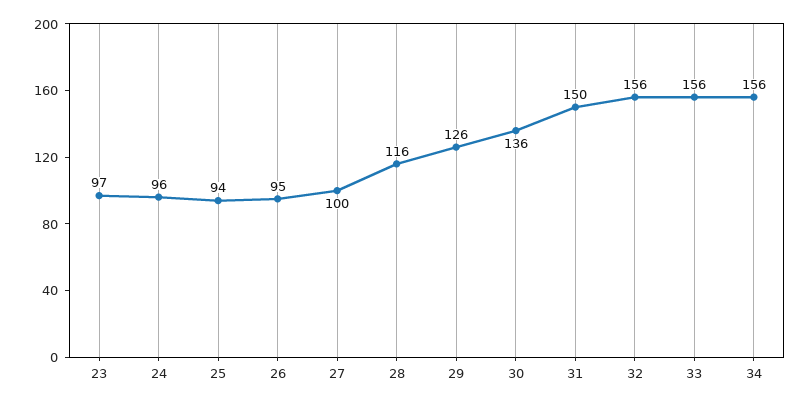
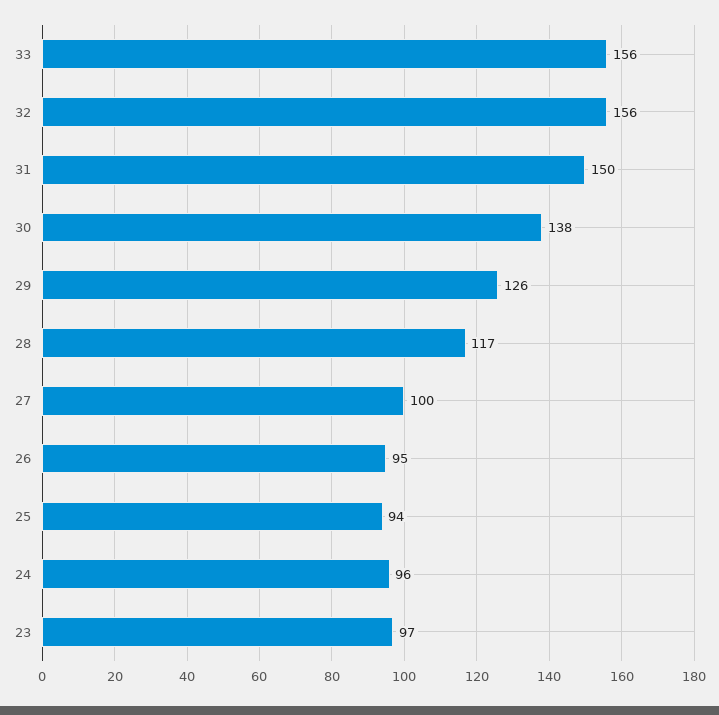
28: 116 -> 117
30: 136 -> 138
34: 156 -> none

